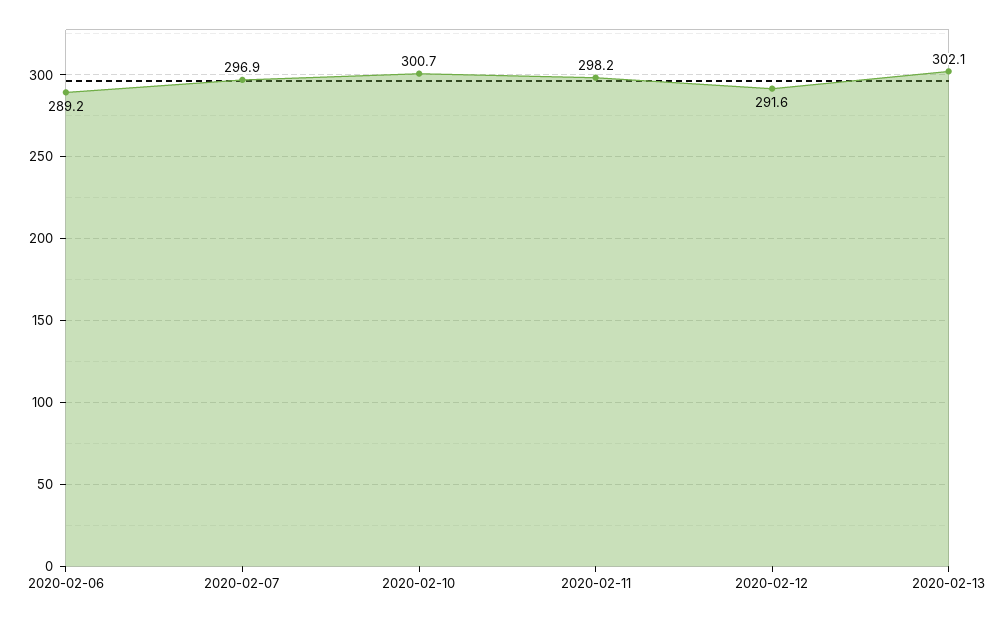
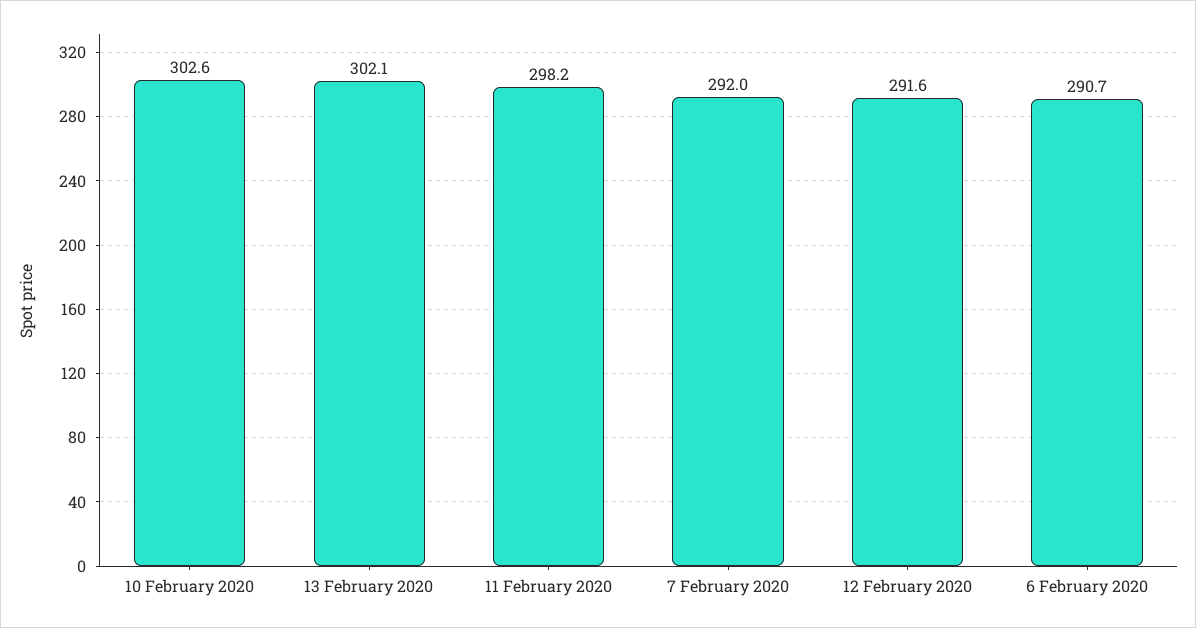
2020-02-06: 289.2 -> 290.7
2020-02-07: 296.9 -> 292
2020-02-10: 300.7 -> 302.6

